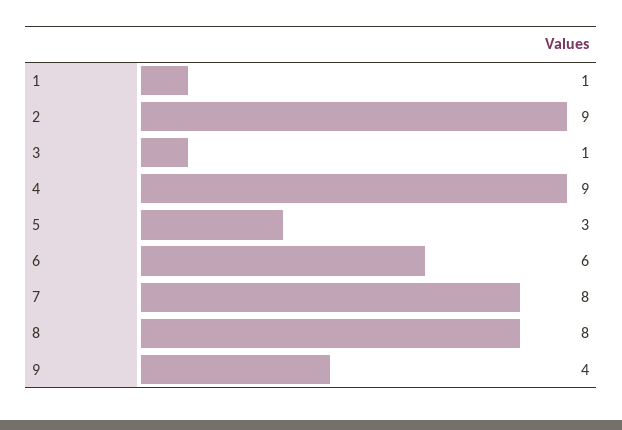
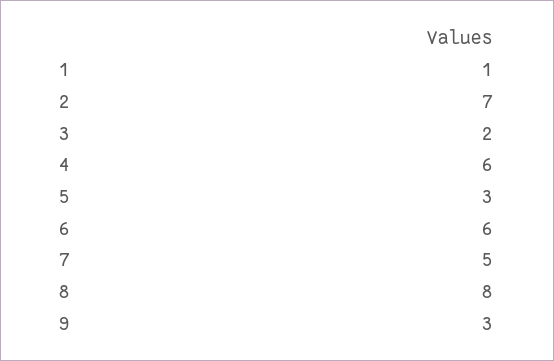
2: 9 -> 7
3: 1 -> 2
4: 9 -> 6
7: 8 -> 5
9: 4 -> 3

